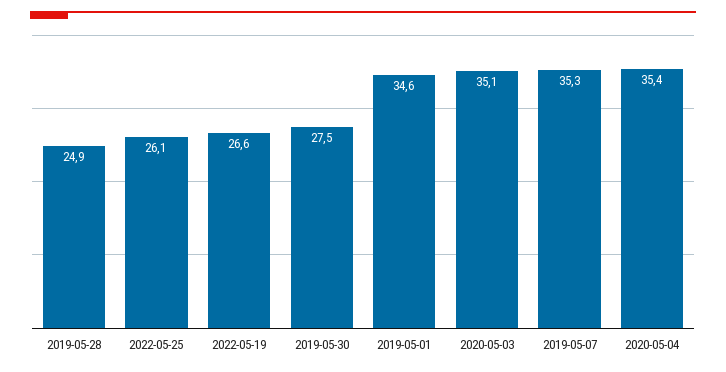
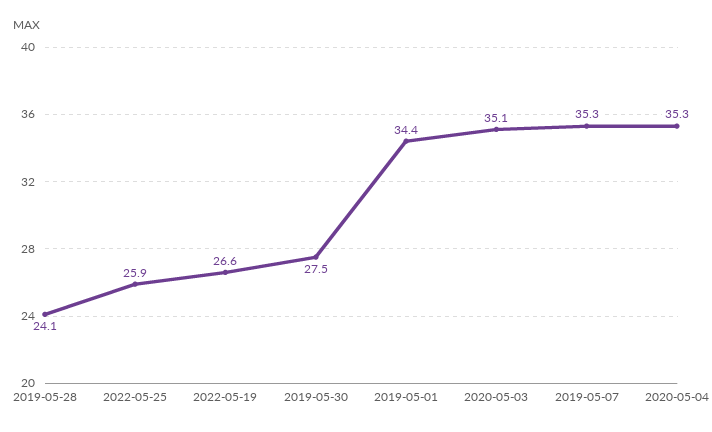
2019-05-28: 24.9 -> 24.1
2022-05-25: 26.1 -> 25.9
2019-05-01: 34.6 -> 34.4
2020-05-04: 35.4 -> 35.3

